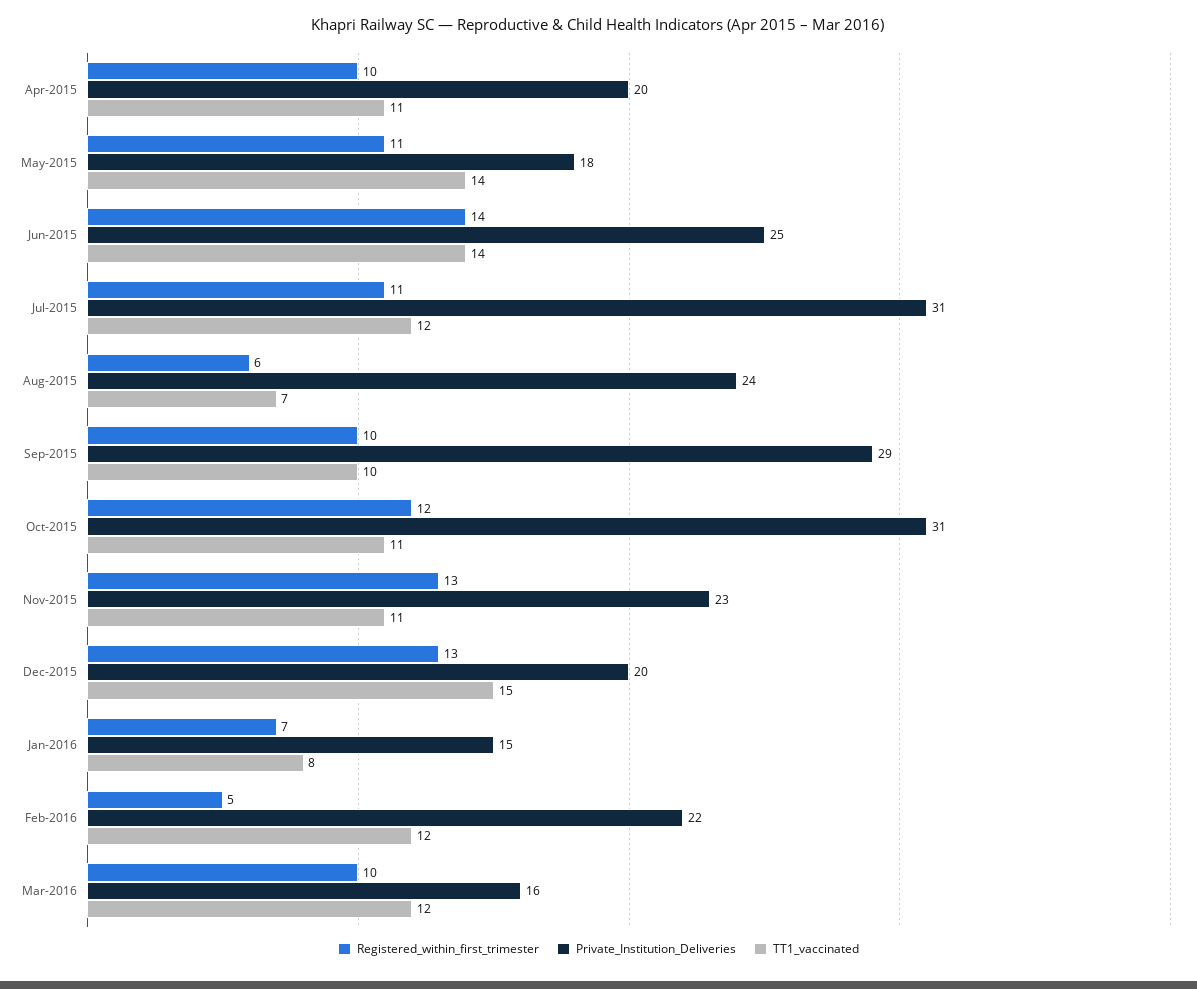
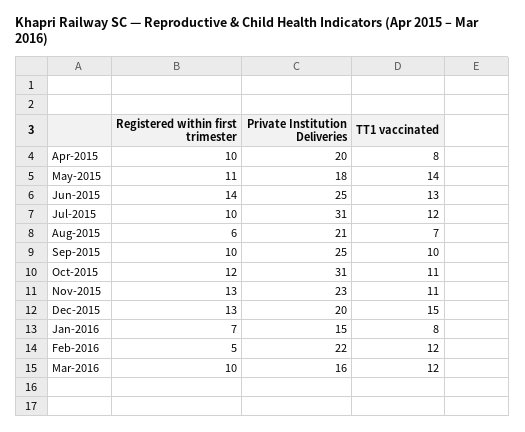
TT1_vaccinated, Apr-2015: 11 -> 8
TT1_vaccinated, Jun-2015: 14 -> 13
Registered_within_first_trimester, Jul-2015: 11 -> 10
Private_Institution_Deliveries, Aug-2015: 24 -> 21
Private_Institution_Deliveries, Sep-2015: 29 -> 25

